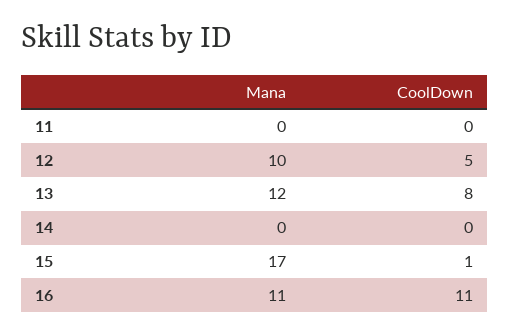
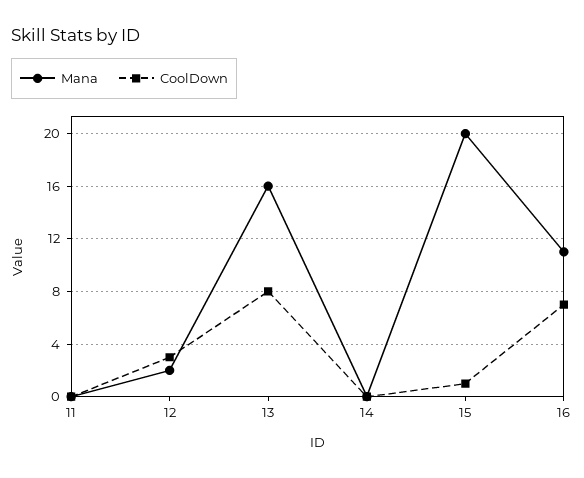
Mana, 12: 10 -> 2
CoolDown, 12: 5 -> 3
Mana, 13: 12 -> 16
Mana, 15: 17 -> 20
CoolDown, 16: 11 -> 7

